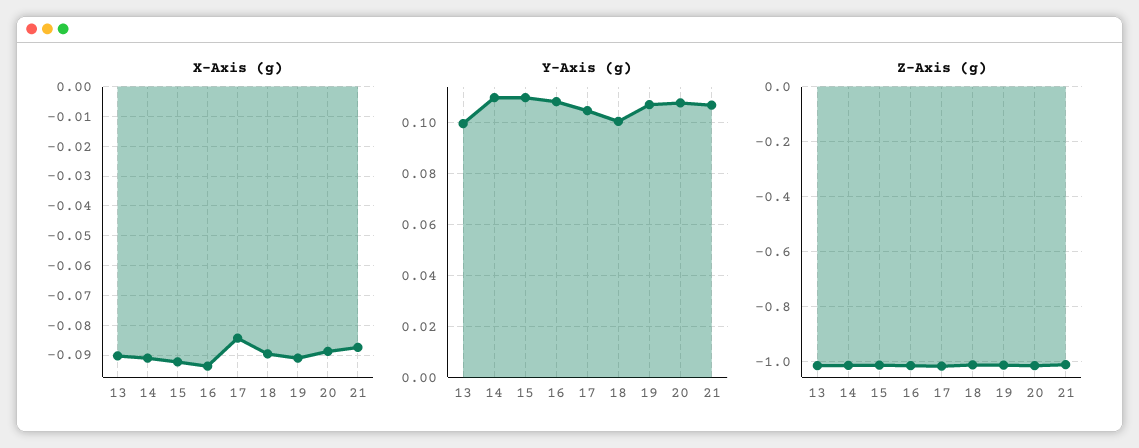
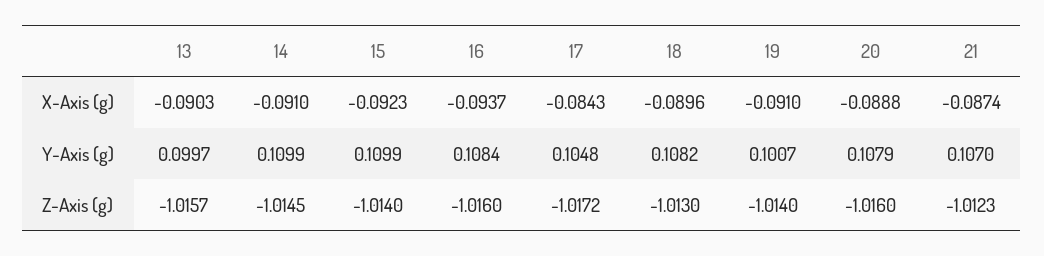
Y-Axis (g), 18: 0.1 -> 0.1082
Y-Axis (g), 19: 0.1075 -> 0.1007

